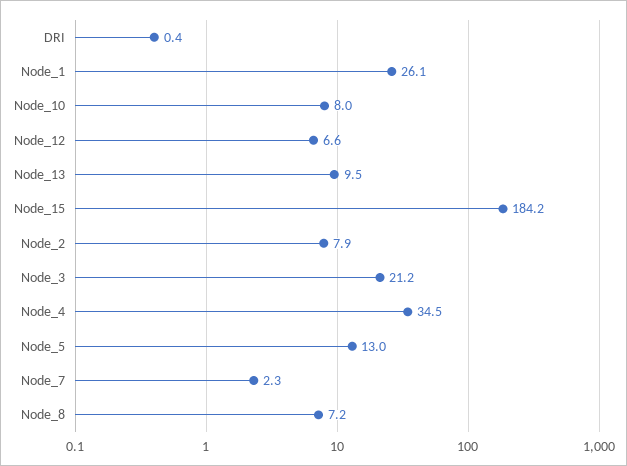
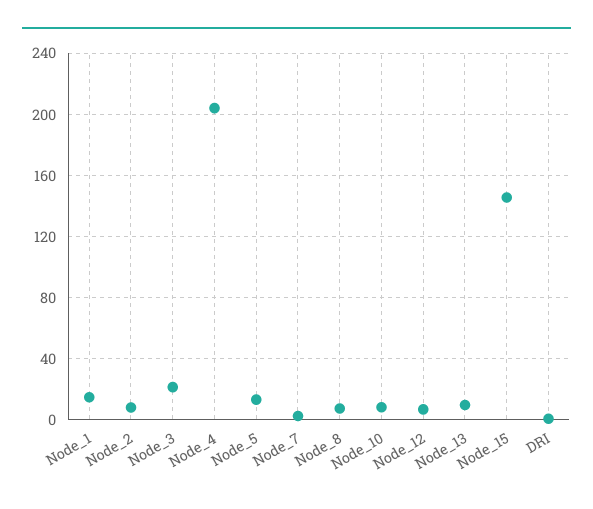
Node_1: 26.1 -> 15
Node_15: 184.2 -> 145
Node_4: 34.5 -> 205

